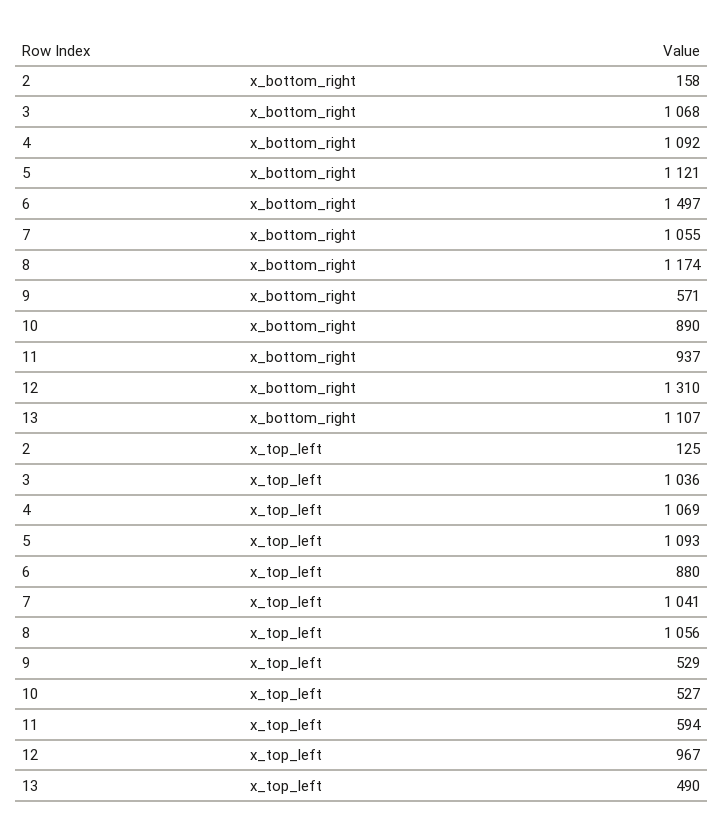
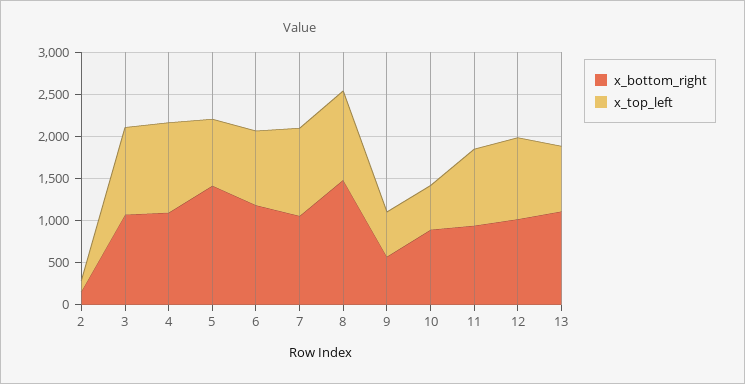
x_bottom_right, 5: 1121 -> 1400
x_bottom_right, 6: 1497 -> 1200
x_bottom_right, 8: 1174 -> 1500
x_bottom_right, 12: 1310 -> 1000
x_top_left, 5: 1093 -> 800
x_top_left, 11: 594 -> 900
x_top_left, 13: 490 -> 800

